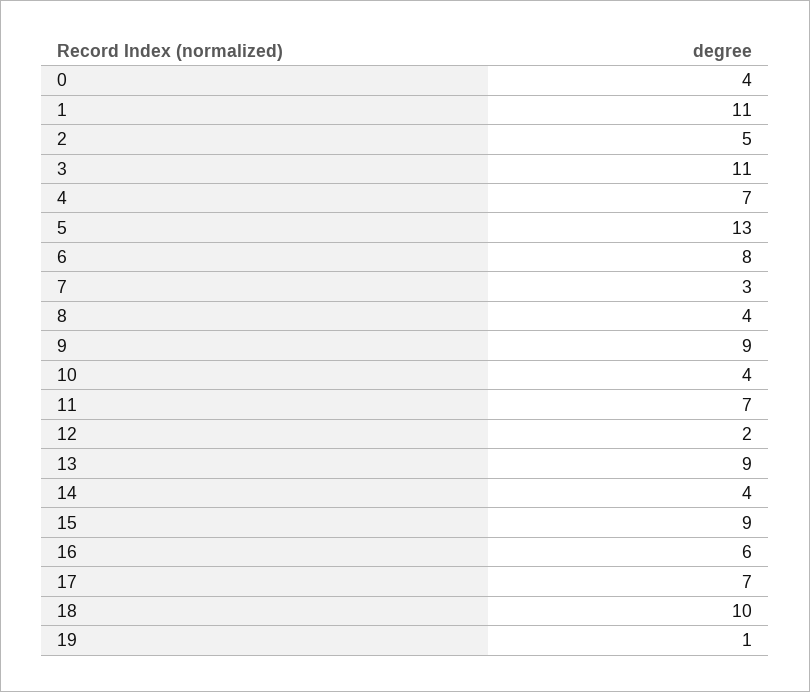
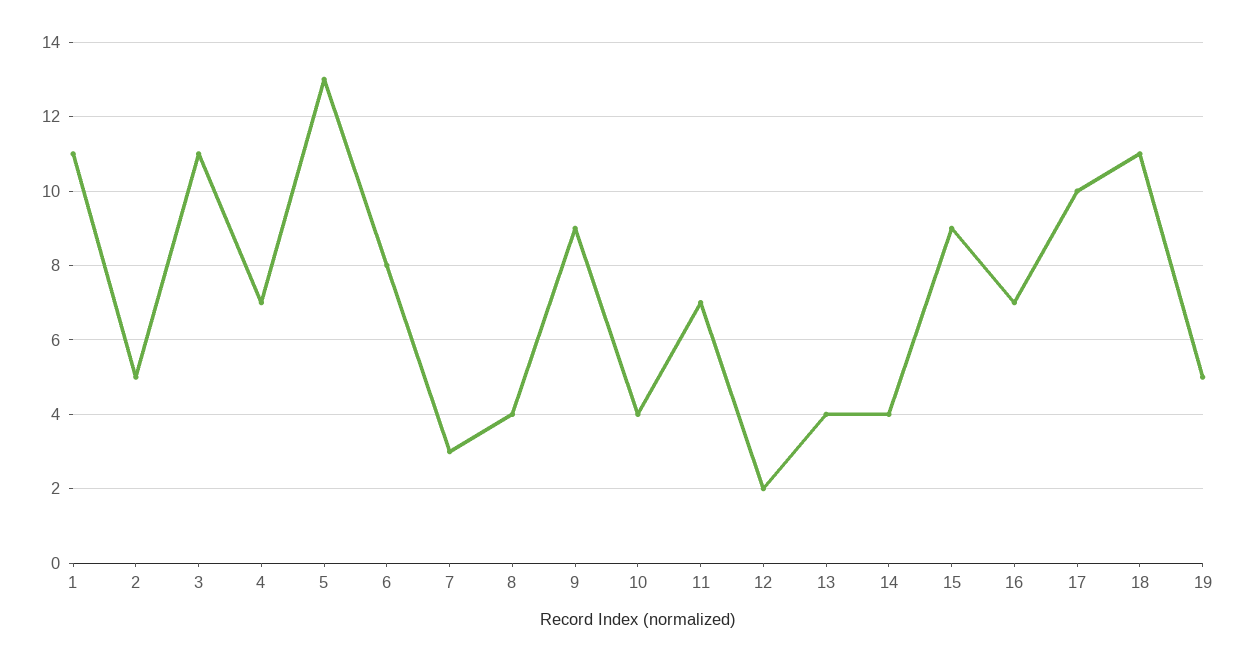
0: 4 -> none
13: 9 -> 4
16: 6 -> 7
17: 7 -> 10
18: 10 -> 11
19: 1 -> 5

